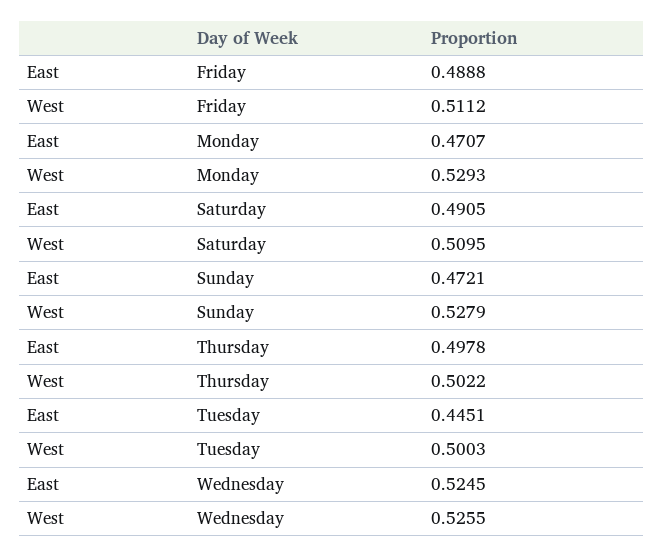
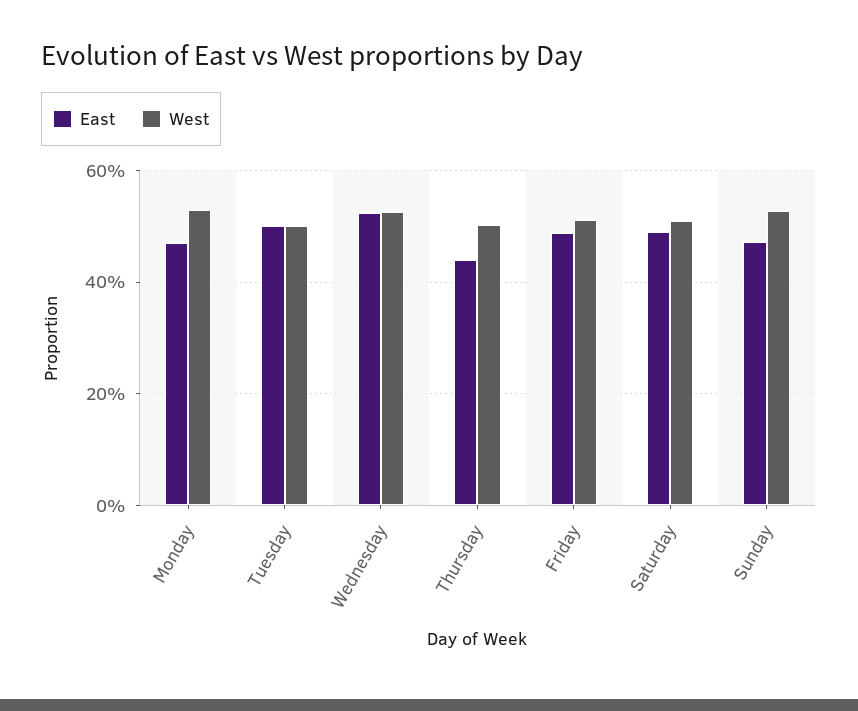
East, Thursday: 0.4978 -> 0.44
East, Tuesday: 0.4451 -> 0.5

